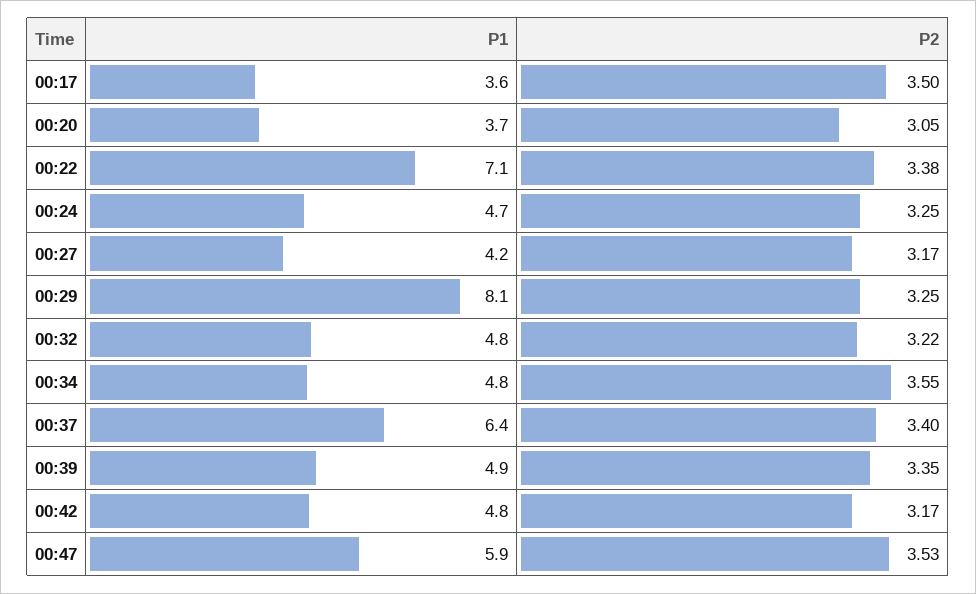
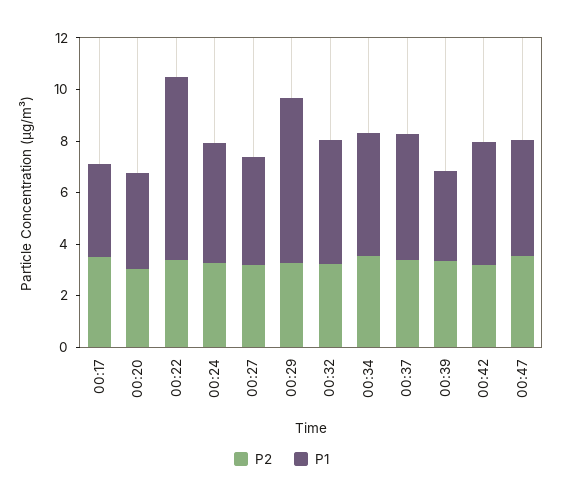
P1, 00:29: 8.1 -> 6.5
P1, 00:37: 6.4 -> 5
P1, 00:39: 4.9 -> 3.5
P1, 00:47: 5.9 -> 4.5

